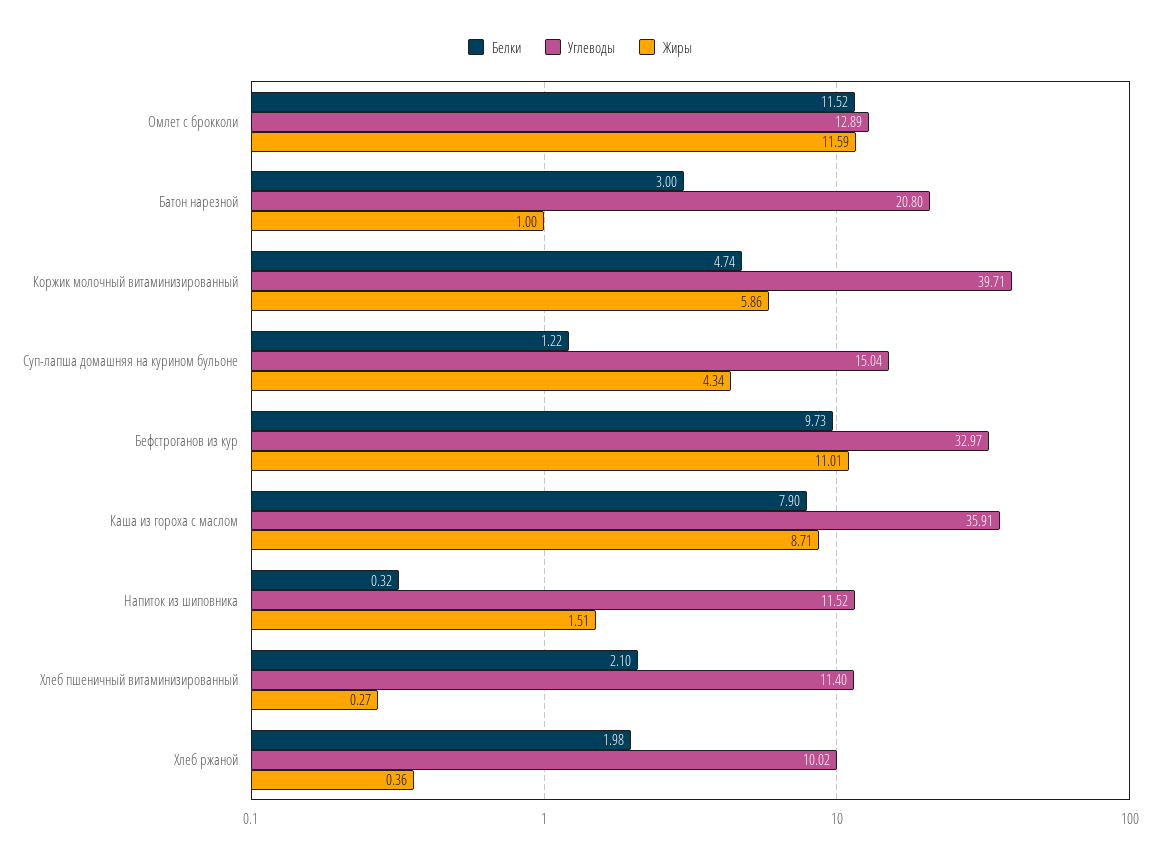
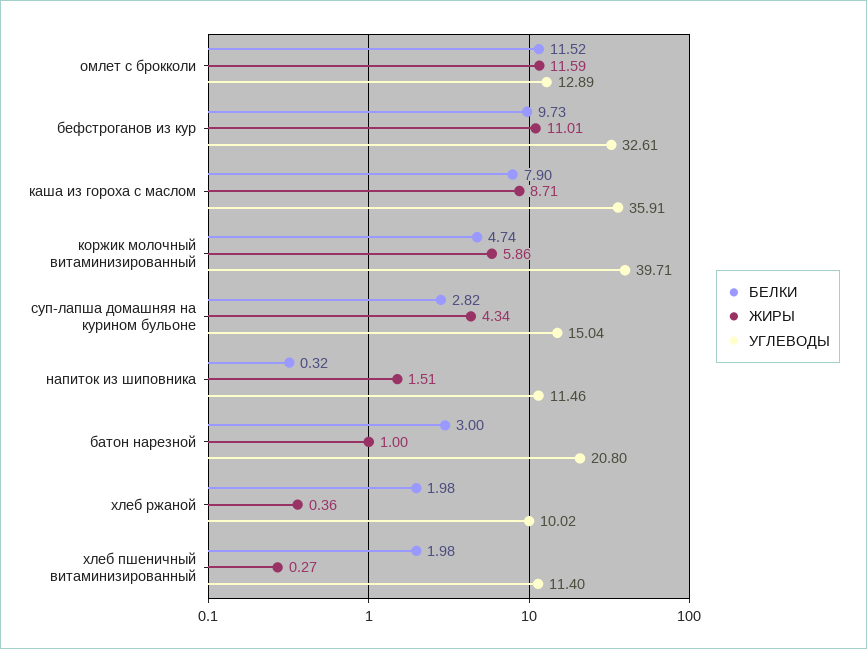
Белки, Суп-лапша домашняя на курином бульоне: 1.22 -> 2.82
Углеводы, Бефстроганов из кур: 32.97 -> 32.61
Углеводы, Напиток из шиповника: 11.52 -> 11.46
Белки, Хлеб пшеничный витаминизированный: 2.1 -> 1.98

